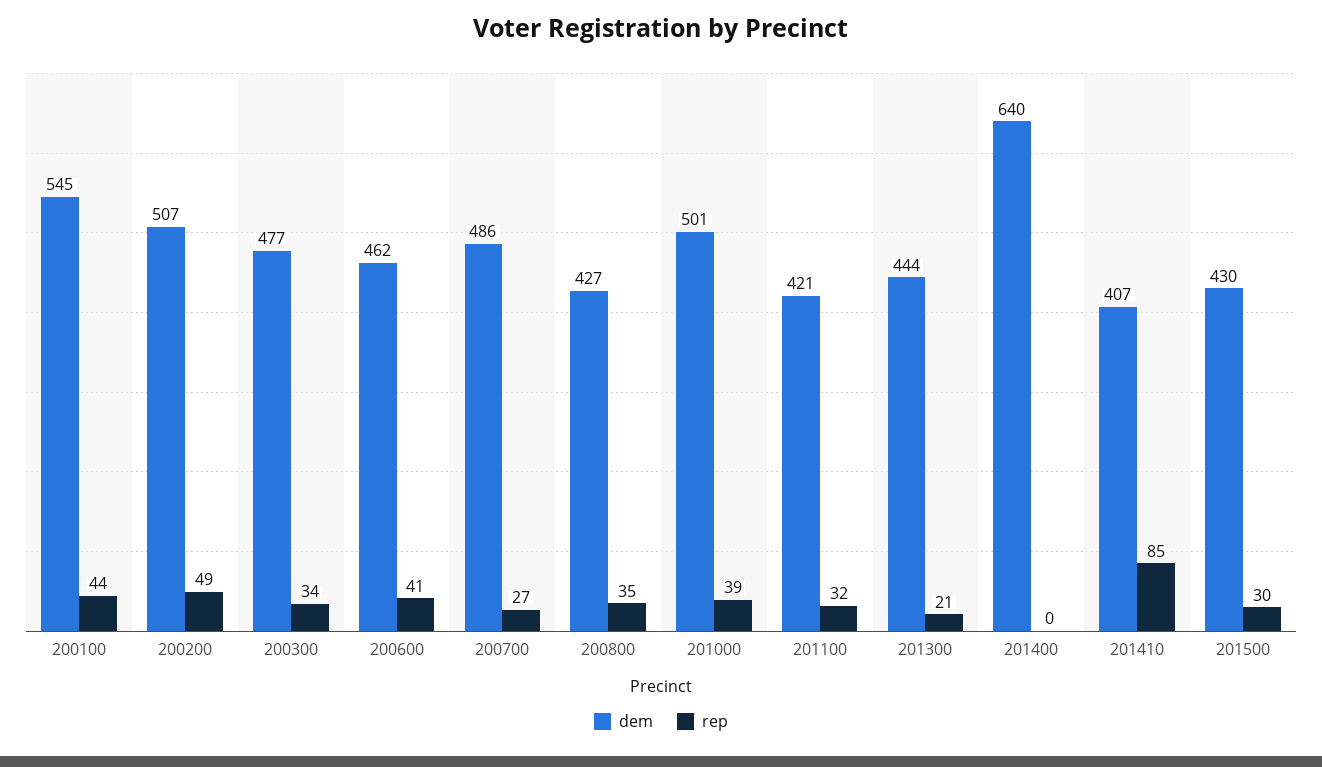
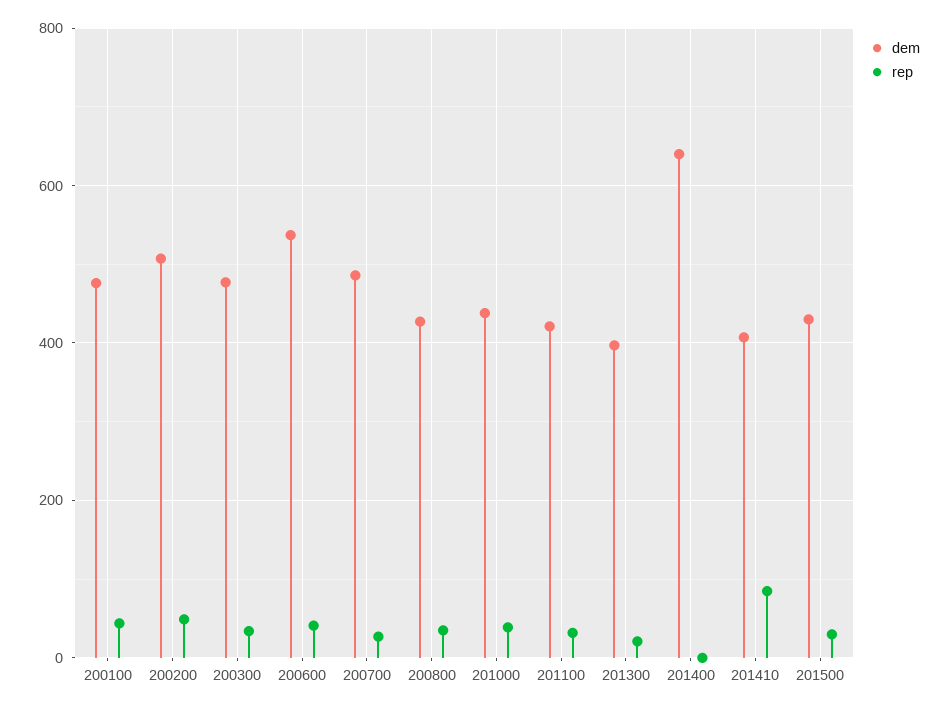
dem, 200100: 545 -> 480
dem, 200600: 462 -> 540
dem, 201000: 501 -> 440
dem, 201300: 444 -> 400

